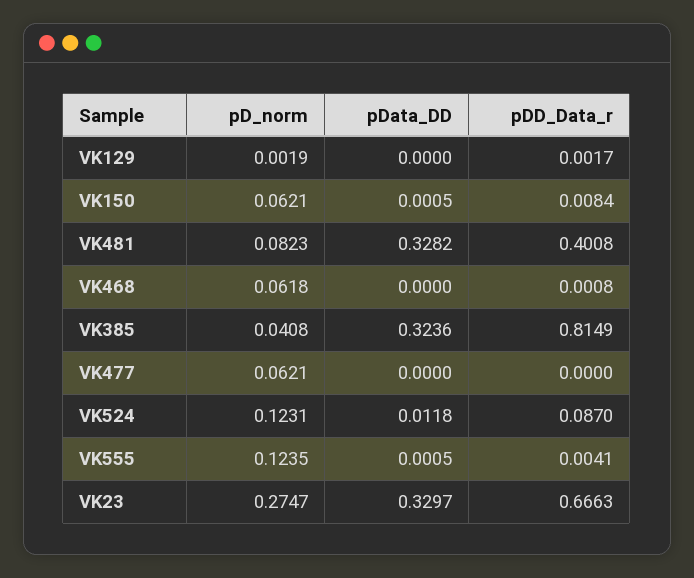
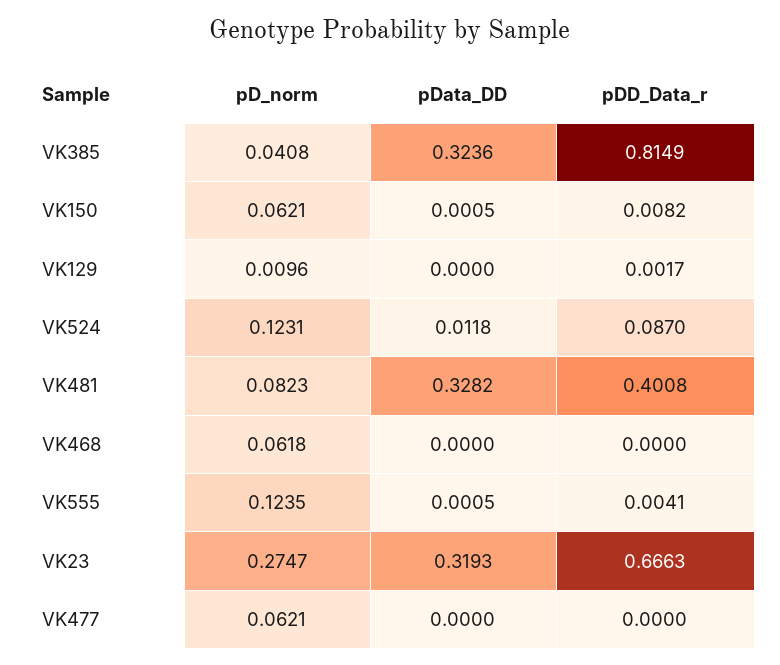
pD_norm, VK129: 0.0019 -> 0.0096
pDD_Data_r, VK150: 0.0084 -> 0.0082
pDD_Data_r, VK468: 0.0008 -> 0
pData_DD, VK23: 0.3297 -> 0.3193

